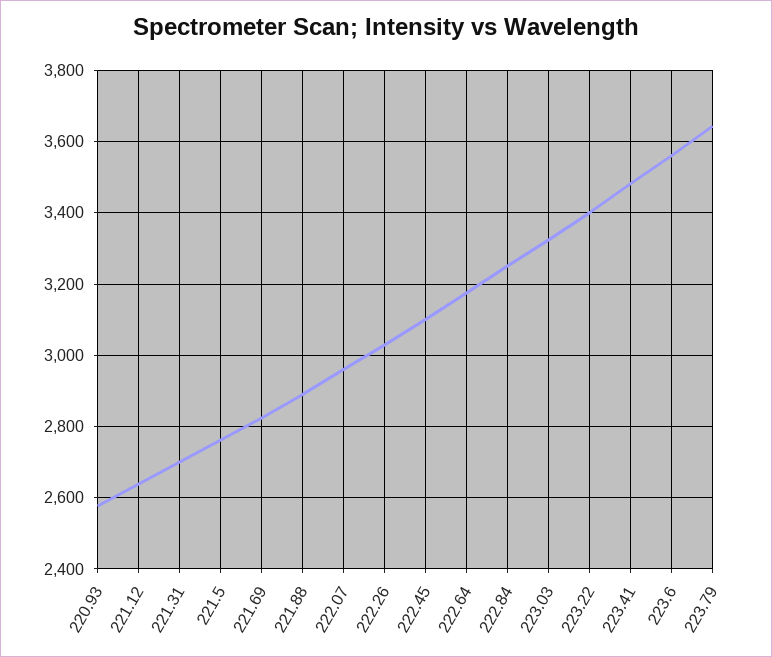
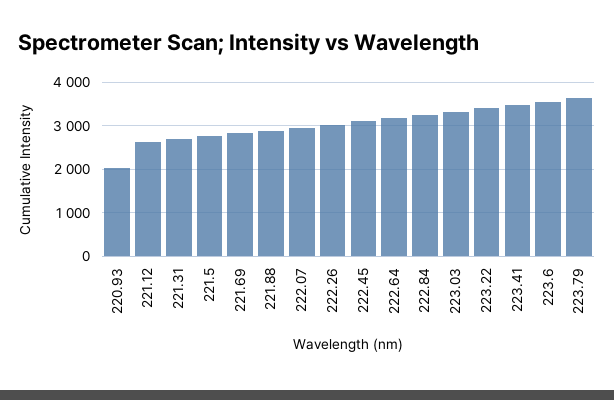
220.93: 2580 -> 2000

